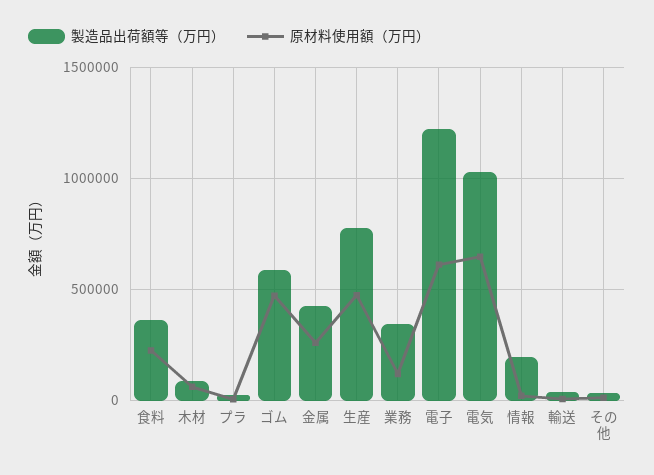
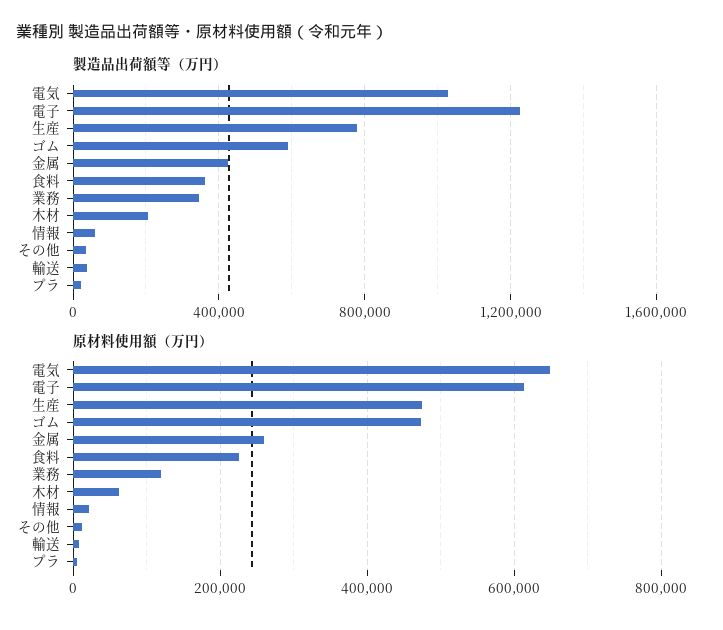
製造品出荷額等（万円）, 木材: 100000 -> 200000
製造品出荷額等（万円）, 情報: 200000 -> 50000

